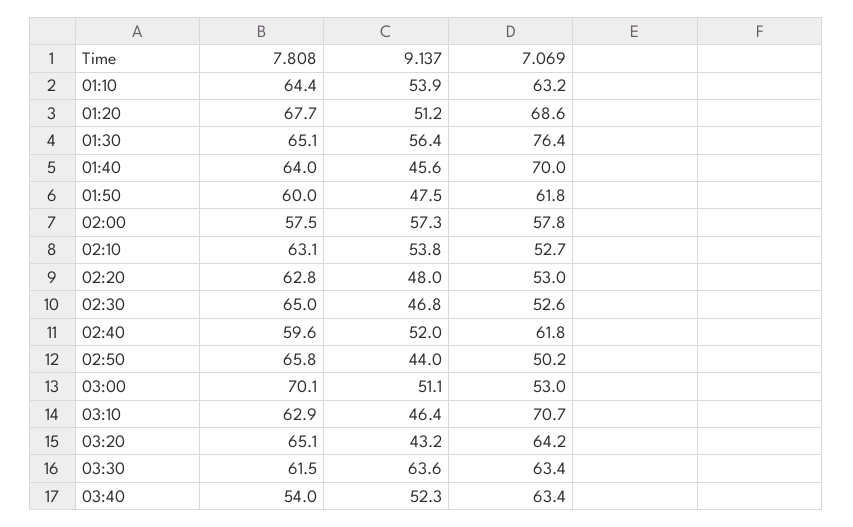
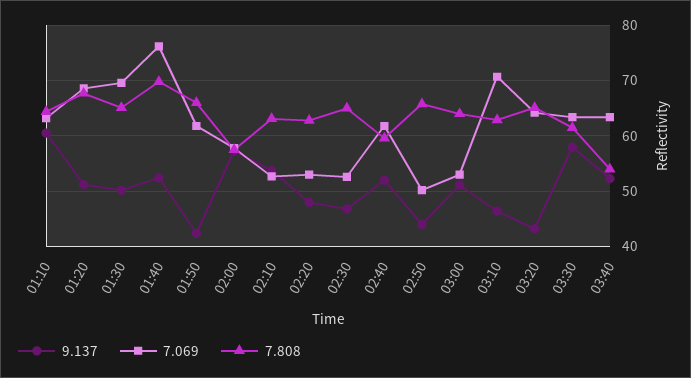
9.137, 01:10: 53.9 -> 60
9.137, 01:30: 56.4 -> 50
7.069, 01:30: 76.4 -> 70
7.808, 01:40: 64 -> 70
9.137, 01:40: 45.6 -> 52
7.069, 01:40: 70 -> 76
7.808, 01:50: 60 -> 66
9.137, 01:50: 47.5 -> 42
7.808, 03:00: 70.1 -> 64
9.137, 03:30: 63.6 -> 58

